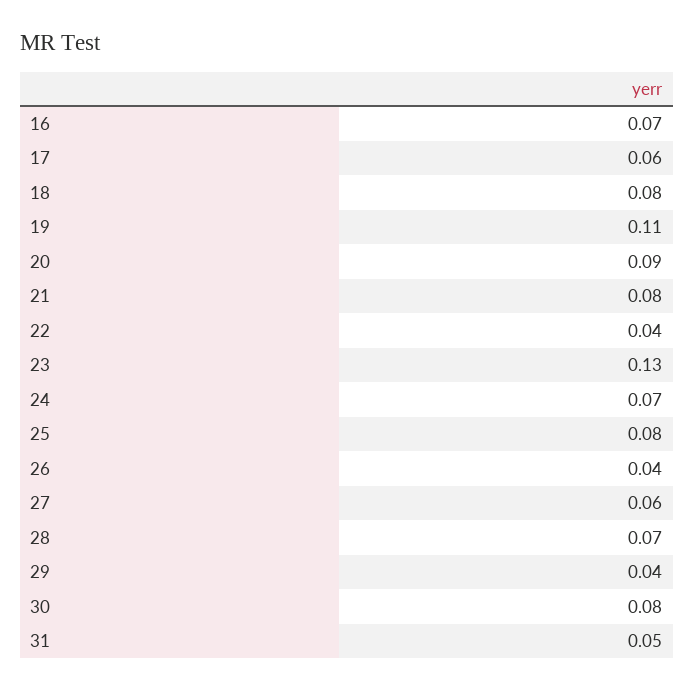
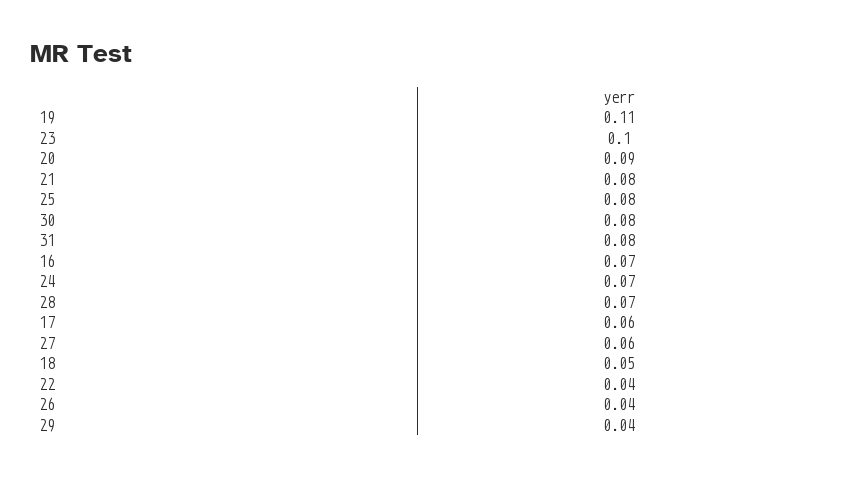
18: 0.08 -> 0.05
23: 0.13 -> 0.1
31: 0.05 -> 0.08

